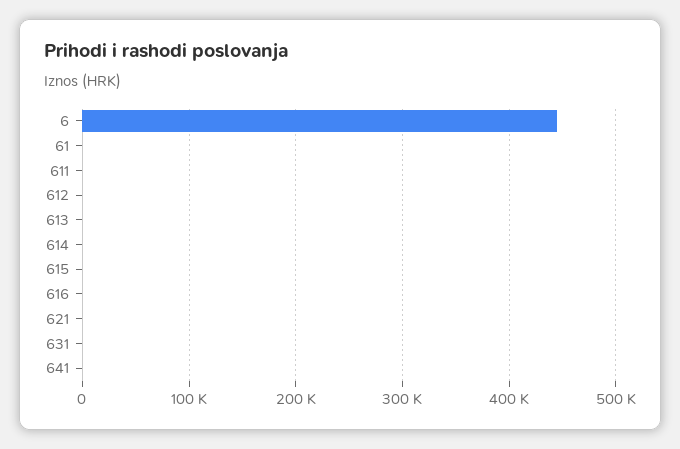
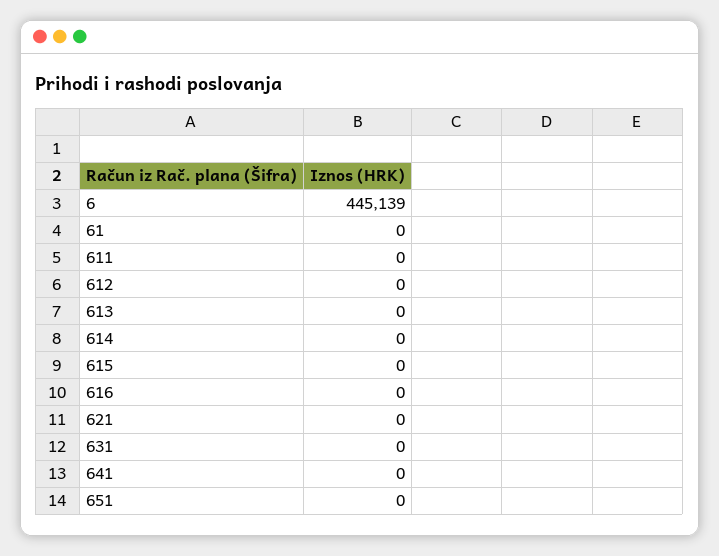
651: none -> 0

